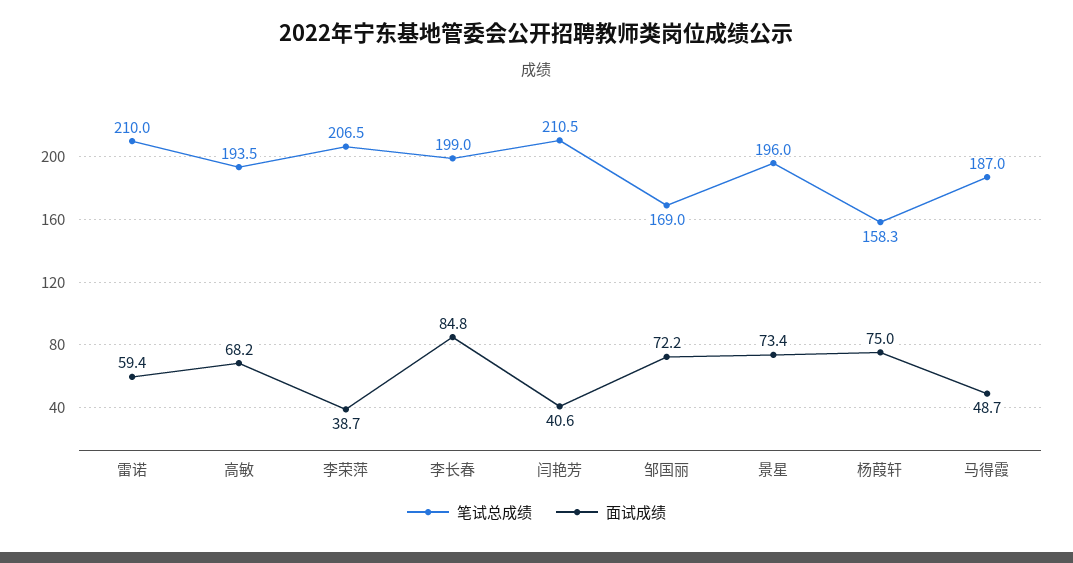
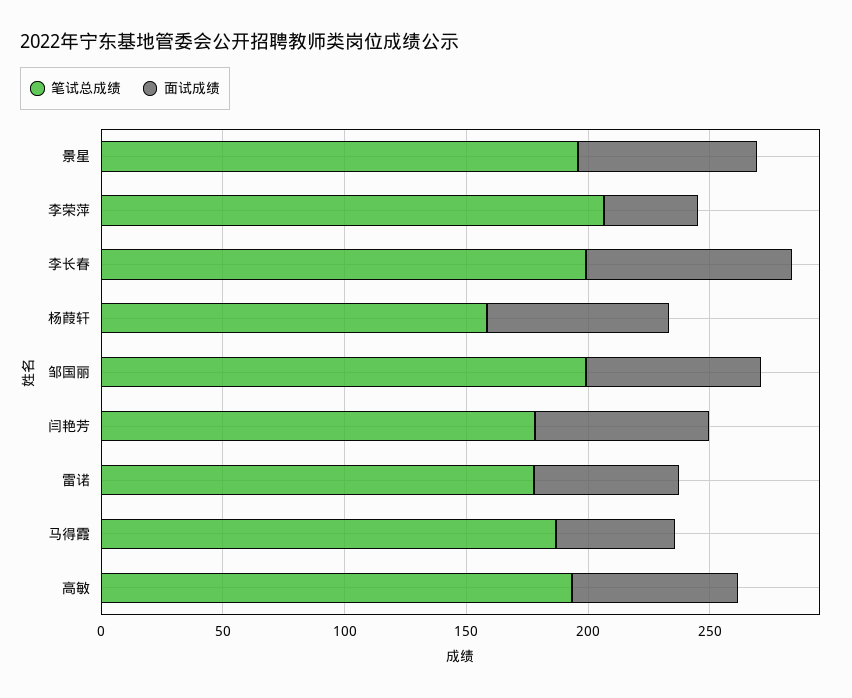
笔试总成绩, 雷诺: 210 -> 180
笔试总成绩, 闫艳芳: 210.5 -> 180
面试成绩, 闫艳芳: 40.6 -> 70
笔试总成绩, 邹国丽: 169 -> 200

